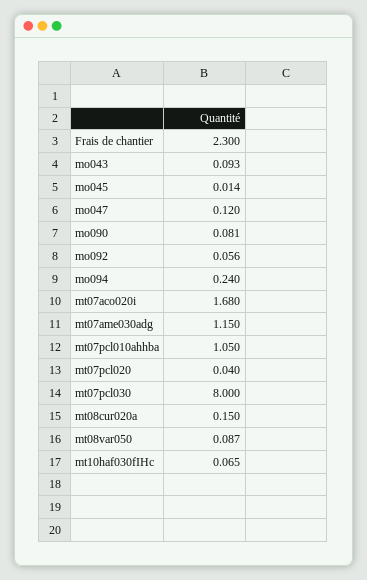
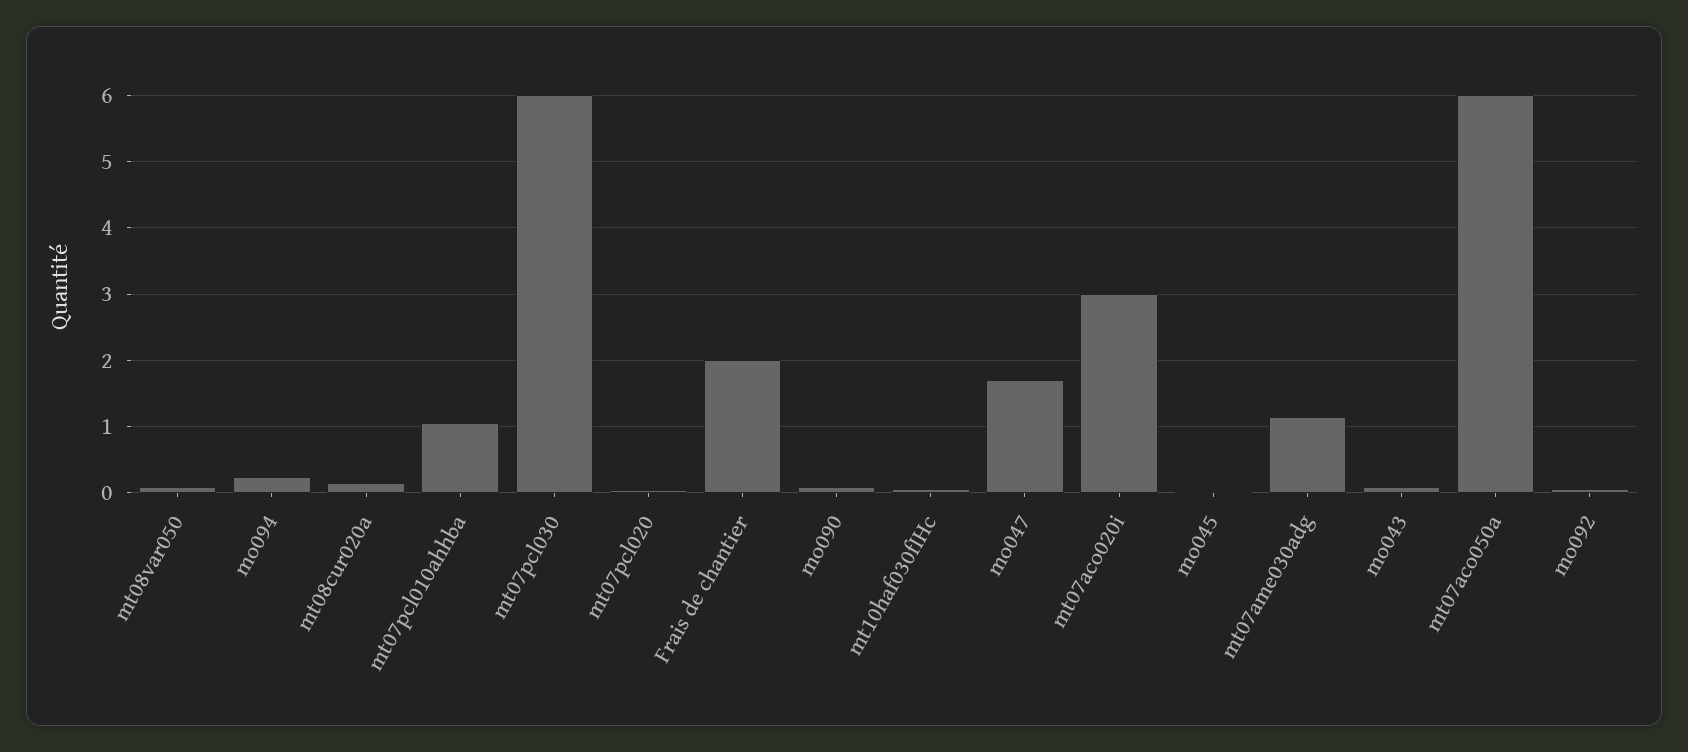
Frais de chantier: 2.3 -> 2
mo047: 0.12 -> 1.7
mt07aco020i: 1.68 -> 3
mt07pcl030: 8 -> 6
mt07aco050a: none -> 6

